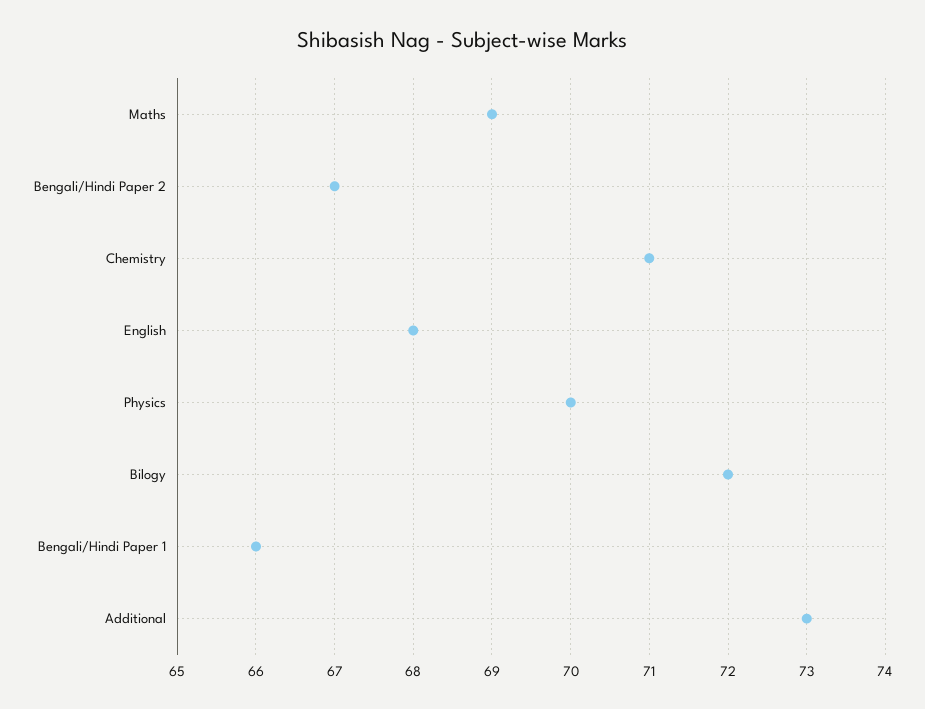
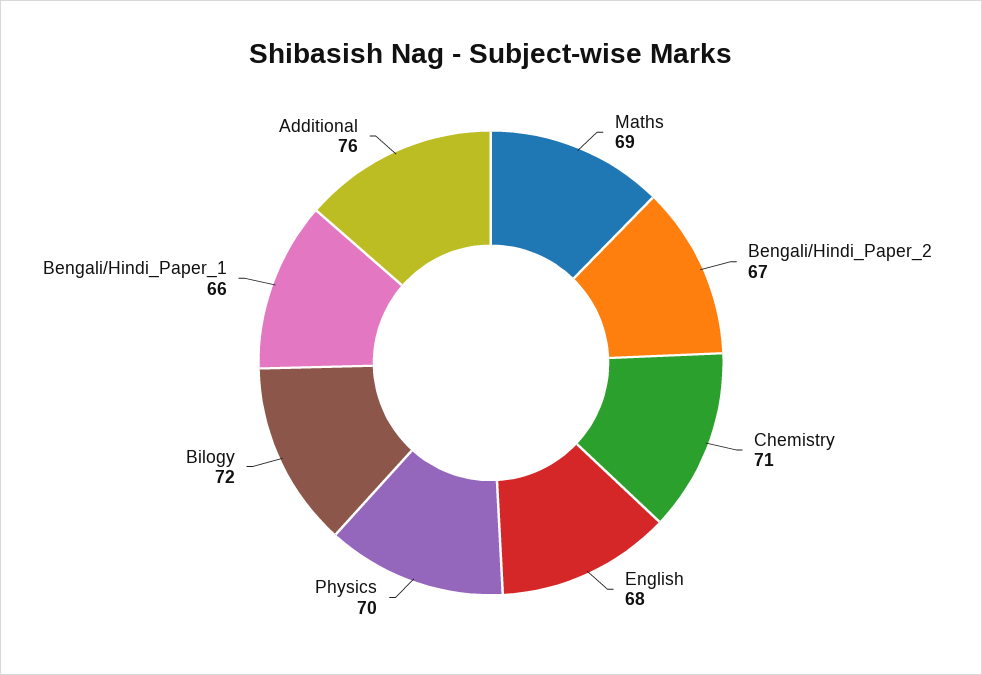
Additional: 73 -> 76

